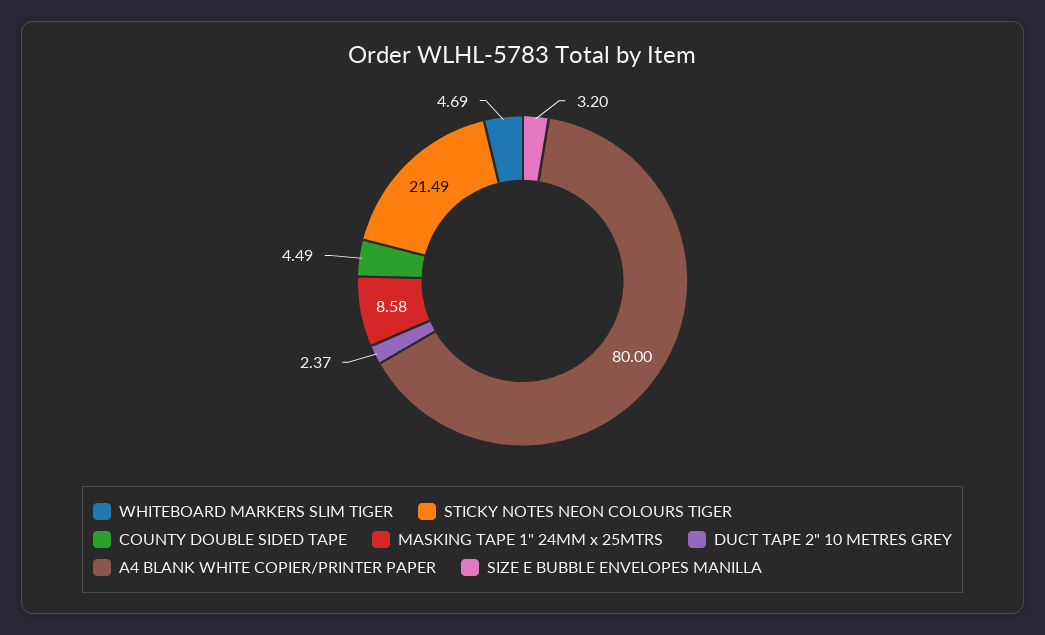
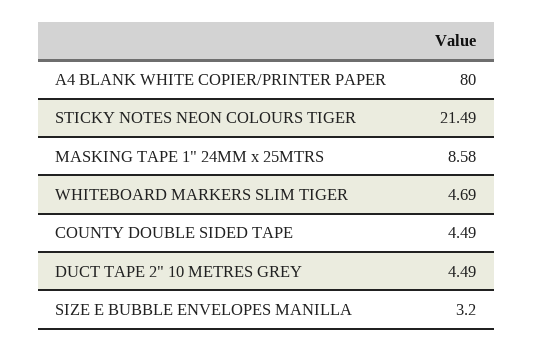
DUCT TAPE 2" 10 METRES GREY: 2.37 -> 4.49

